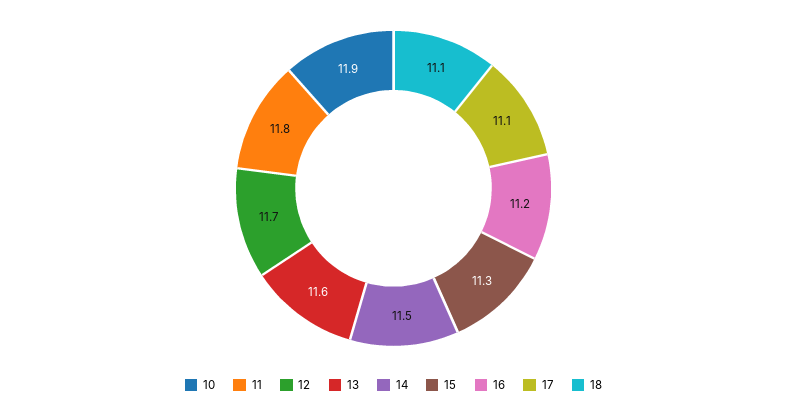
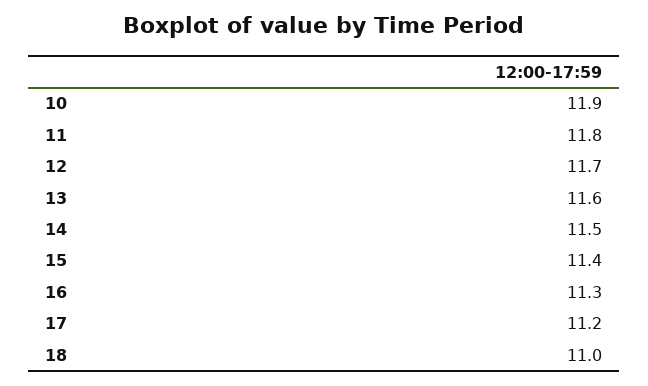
15: 11.3 -> 11.4
16: 11.2 -> 11.3
17: 11.1 -> 11.2
18: 11.1 -> 11

